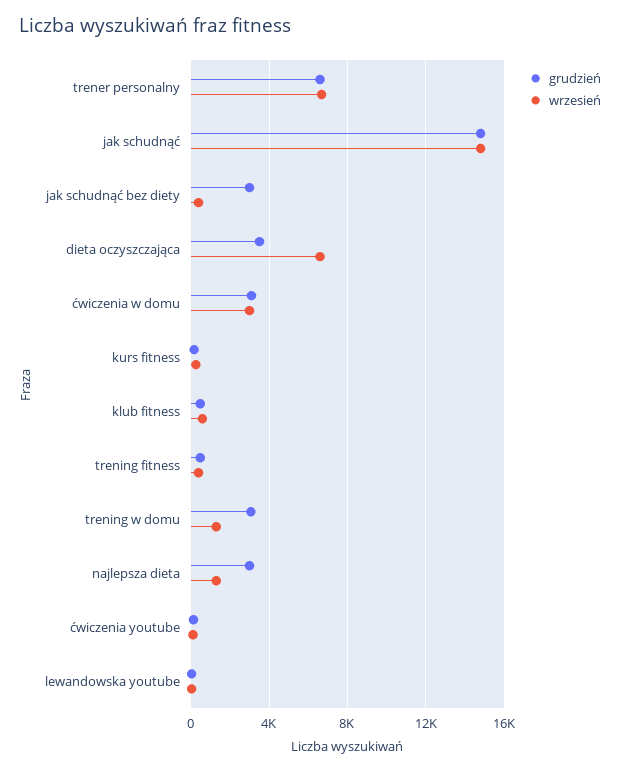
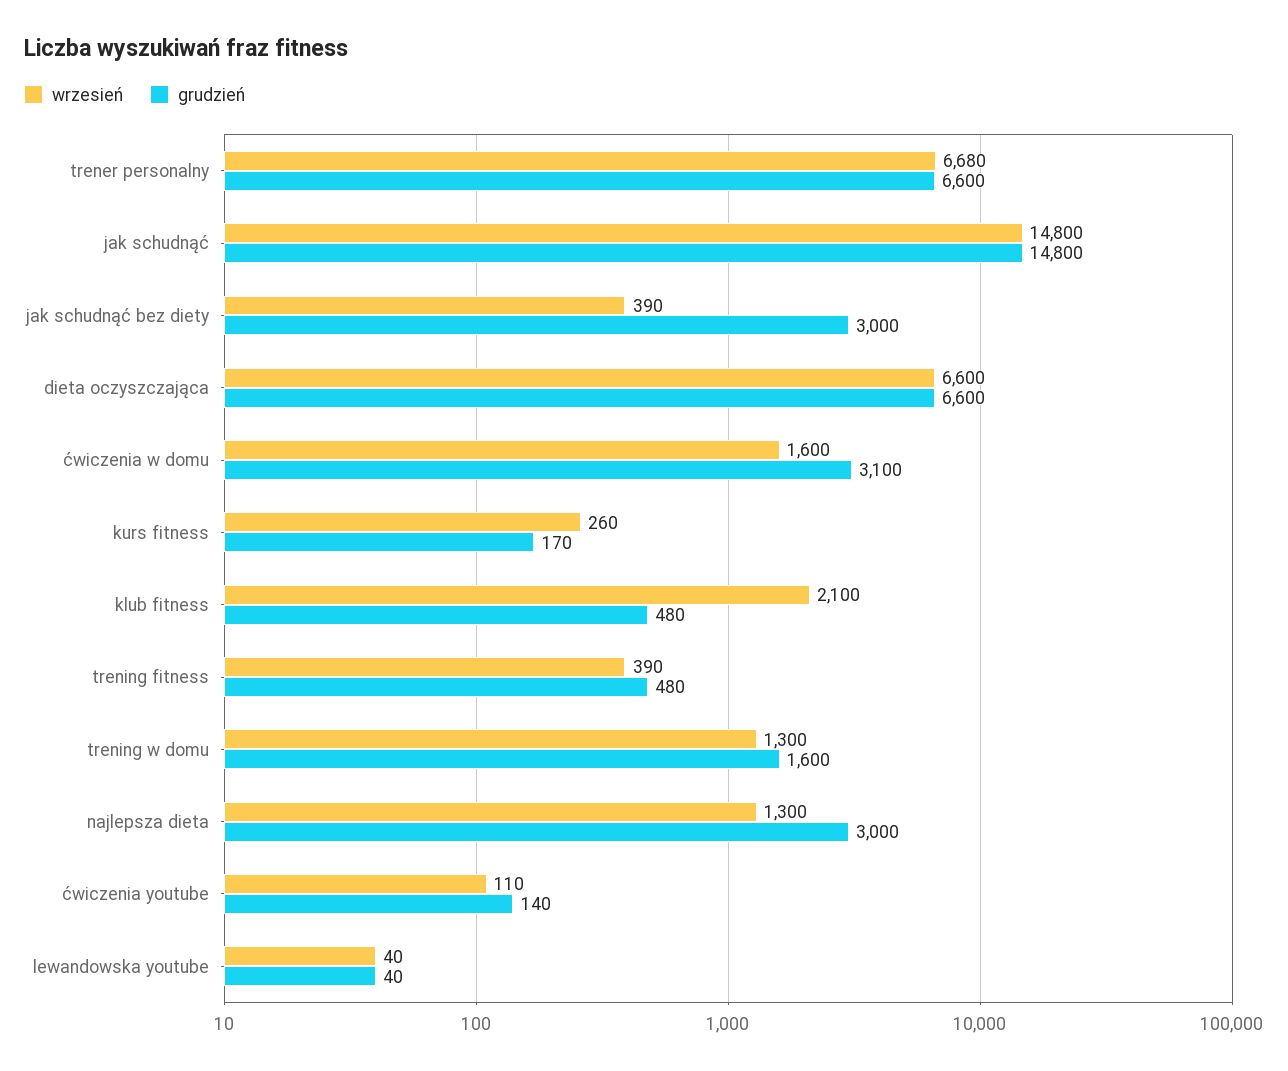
grudzień, dieta oczyszczająca: 3500 -> 6600
wrzesień, ćwiczenia w domu: 3000 -> 1600
wrzesień, klub fitness: 500 -> 2100
grudzień, trening w domu: 3000 -> 1600

